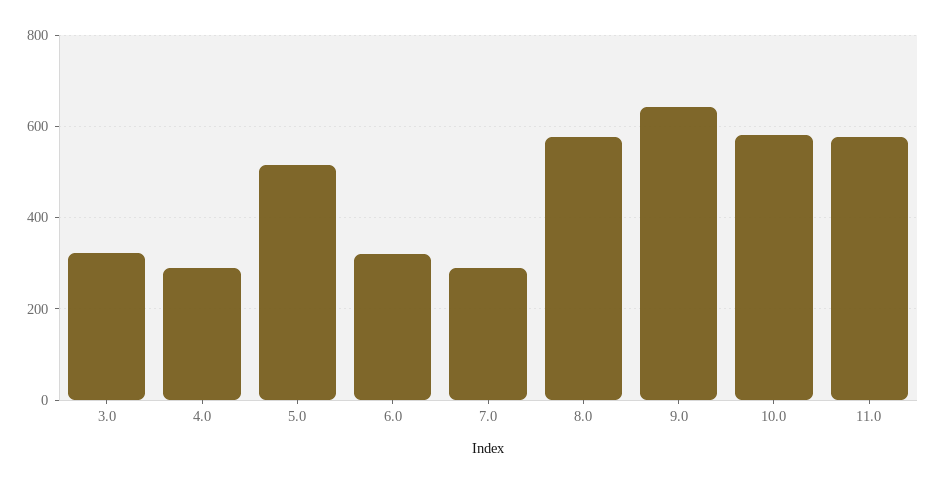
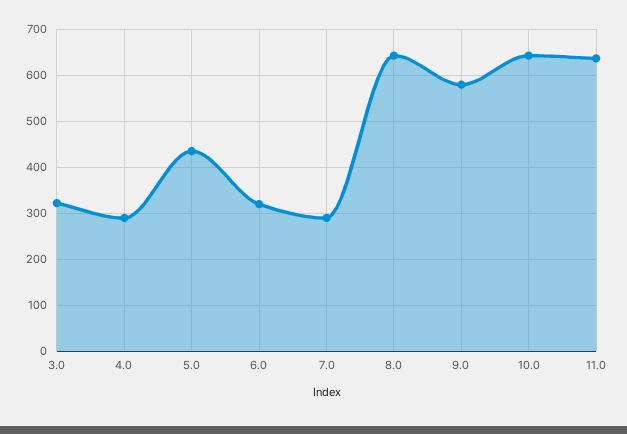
5.0: 520 -> 440
8.0: 580 -> 640
9.0: 640 -> 580
10.0: 580 -> 640
11.0: 580 -> 640

